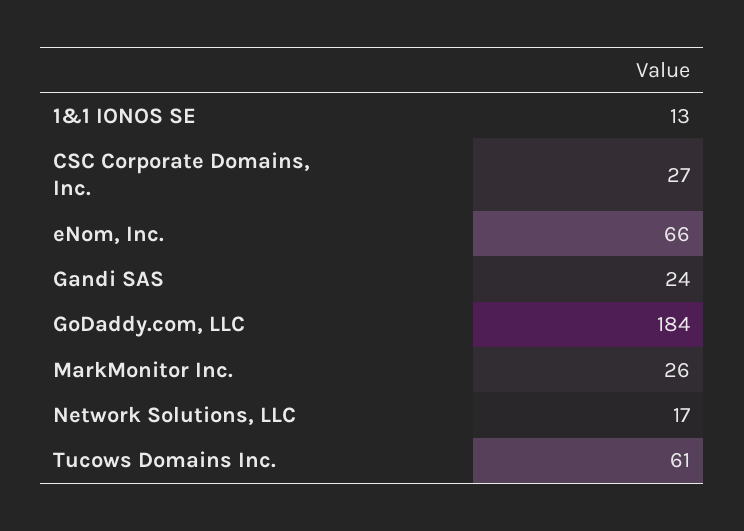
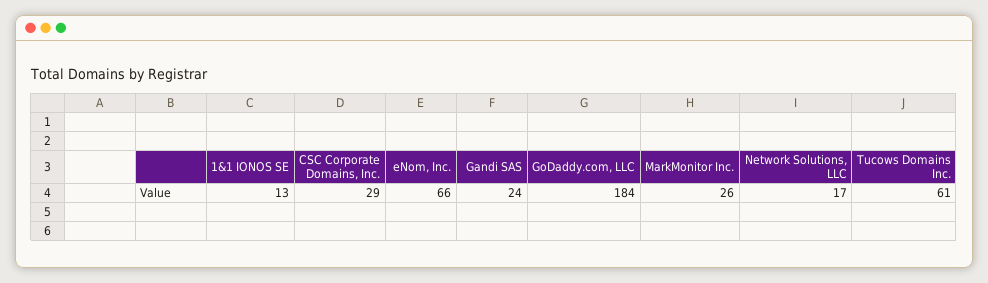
CSC Corporate Domains, Inc.: 27 -> 29

